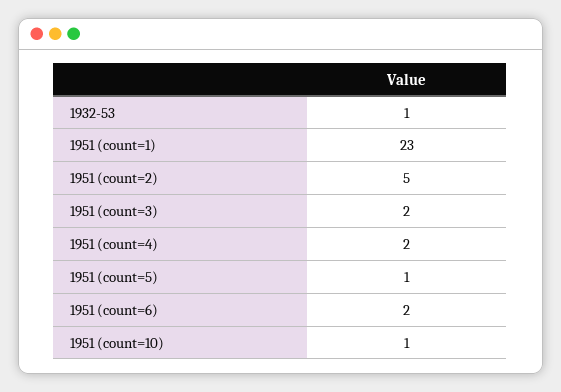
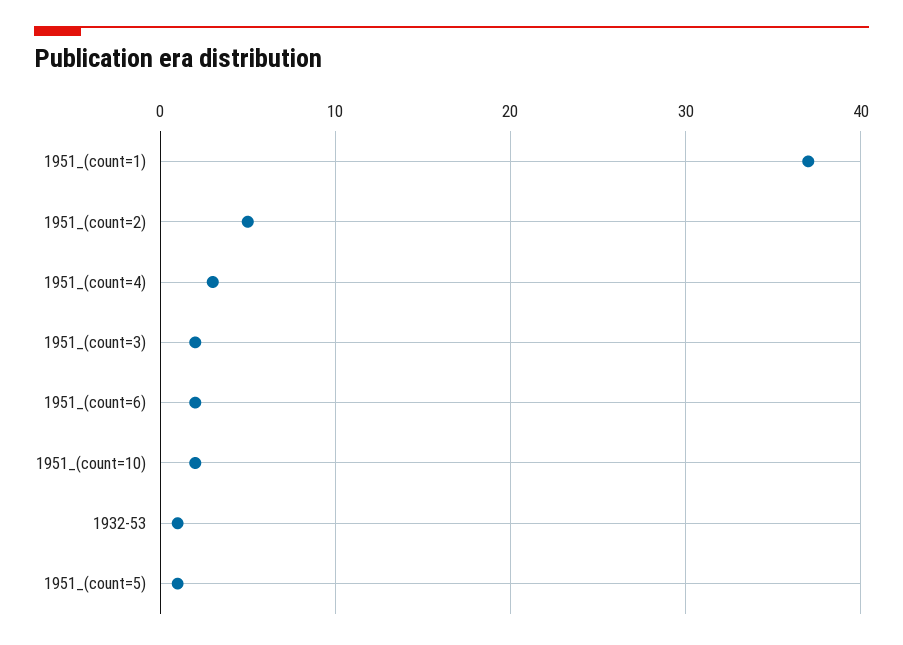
1951 (count=1): 23 -> 37
1951 (count=4): 2 -> 3
1951 (count=10): 1 -> 2

